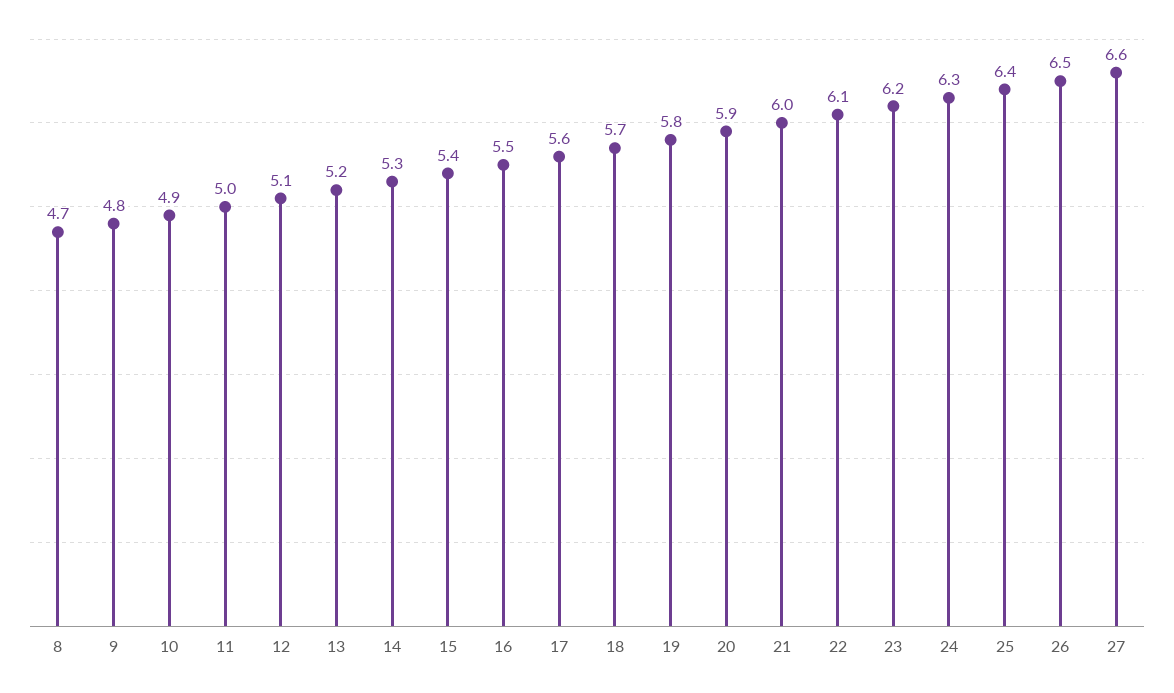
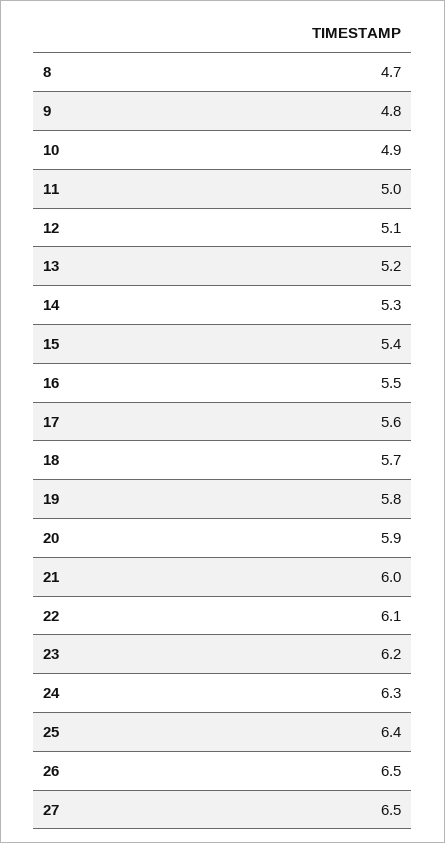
27: 6.6 -> 6.5

